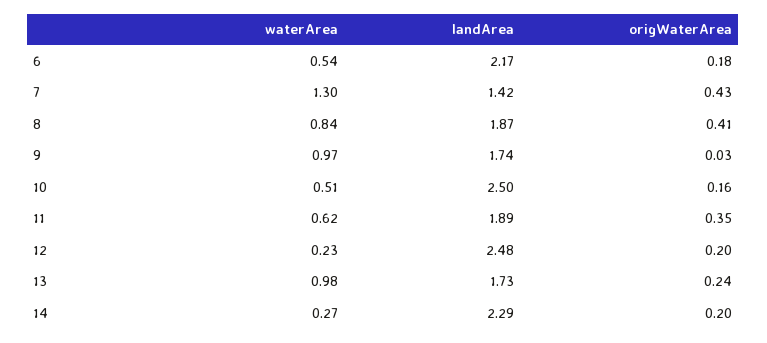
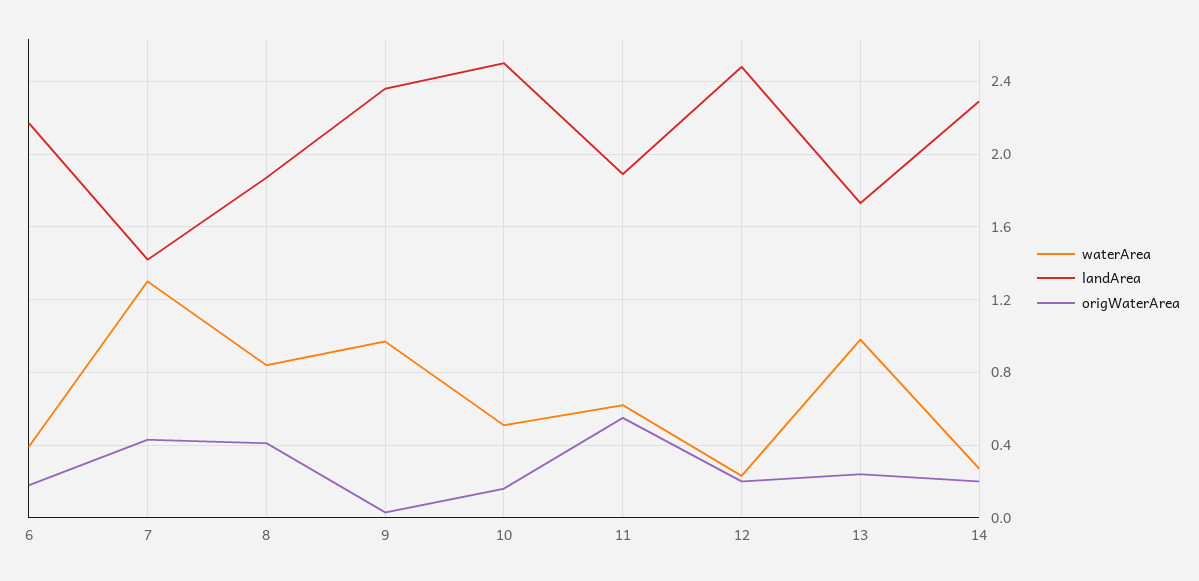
waterArea, 6: 0.54 -> 0.4
landArea, 9: 1.74 -> 2.35
origWaterArea, 11: 0.35 -> 0.55

